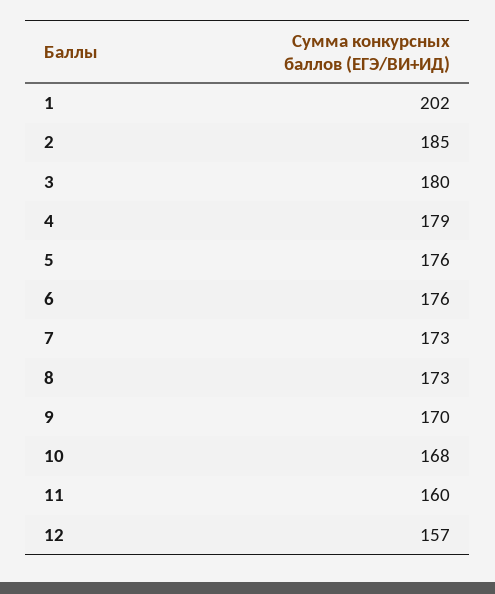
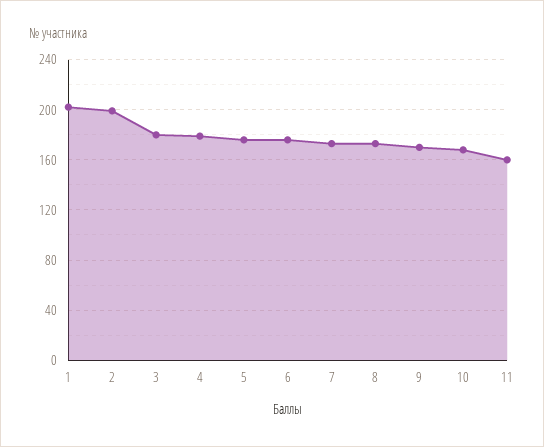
2: 185 -> 200
12: 157 -> none

